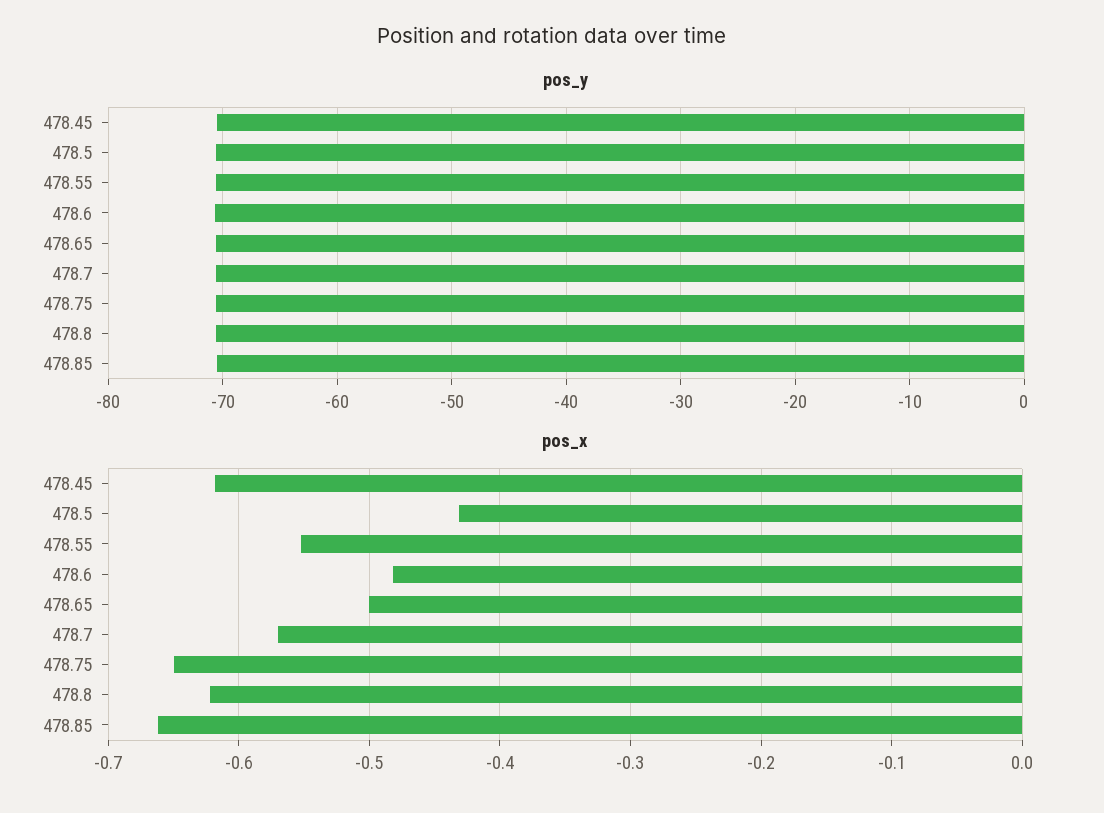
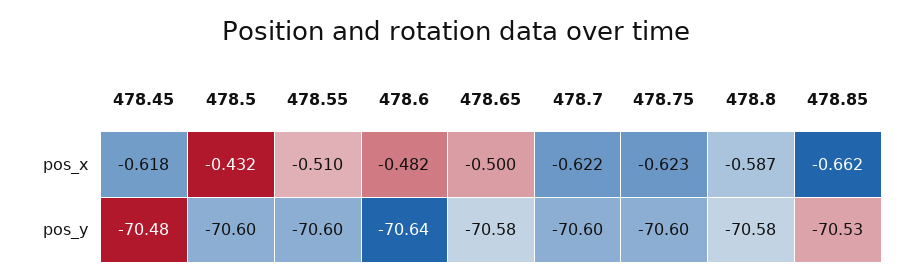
pos_x, 478.55: -0.55 -> -0.51
pos_x, 478.7: -0.57 -> -0.622
pos_x, 478.75: -0.65 -> -0.623
pos_x, 478.8: -0.62 -> -0.587

